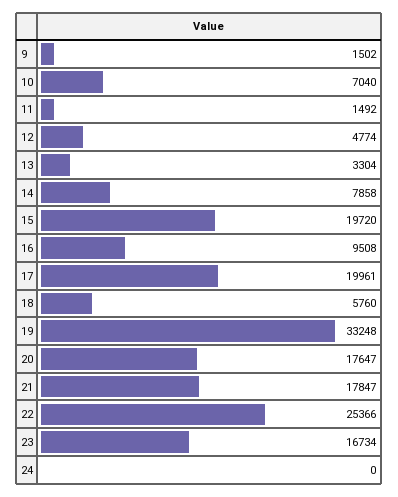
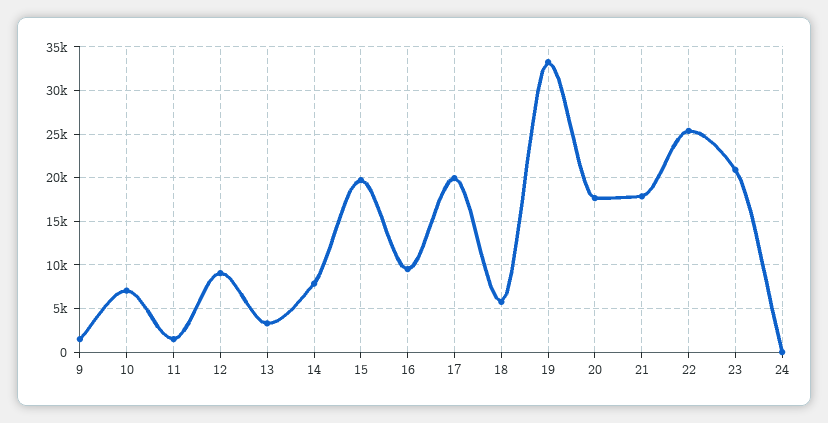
12: 4774 -> 9000
23: 16734 -> 21000

